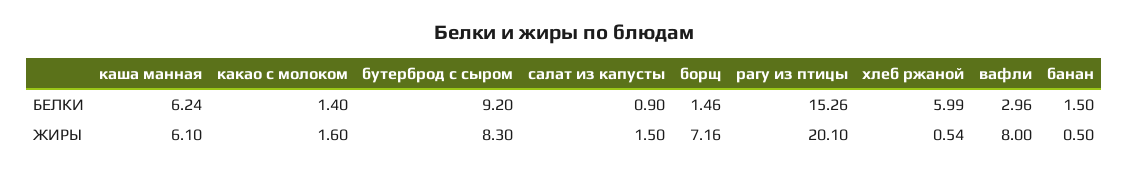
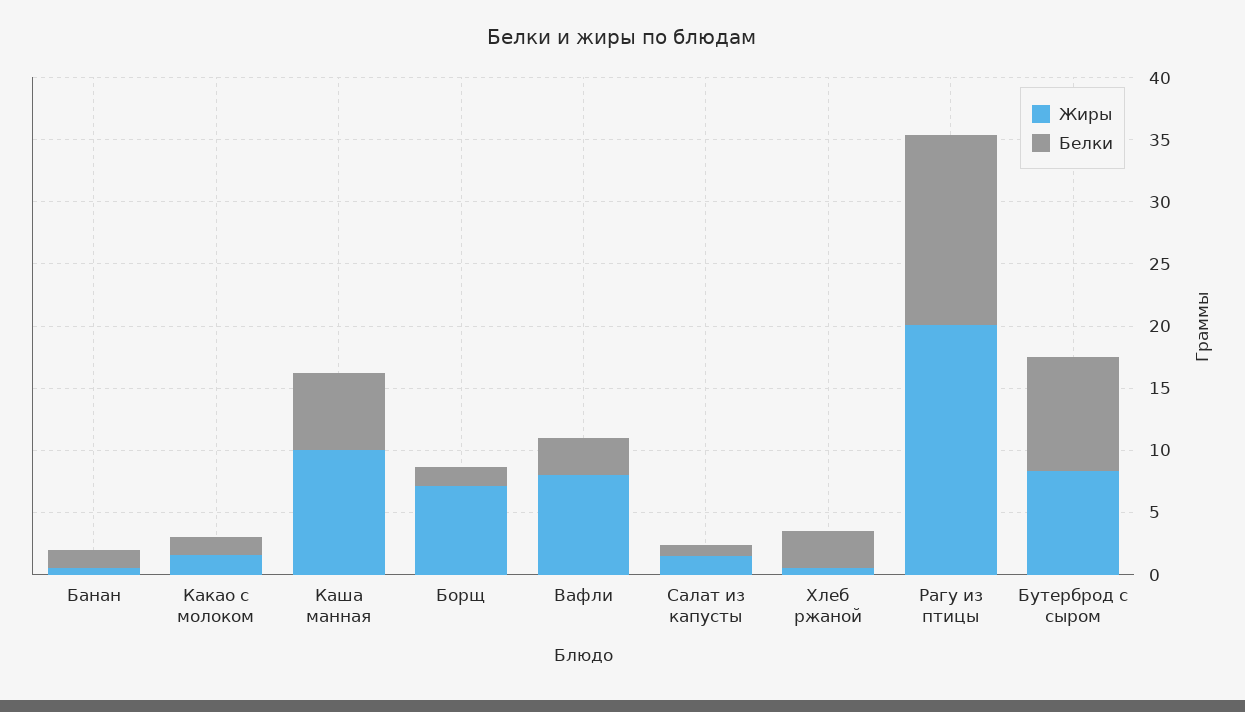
БЕЛКИ, хлеб ржаной: 5.99 -> 3
ЖИРЫ, каша манная: 6.1 -> 10

